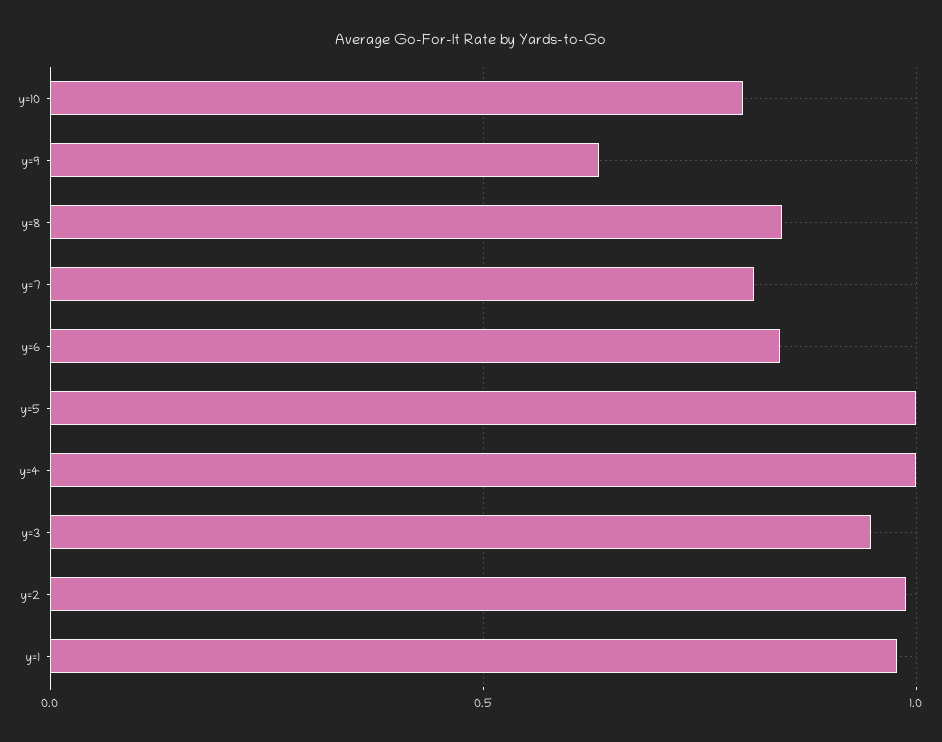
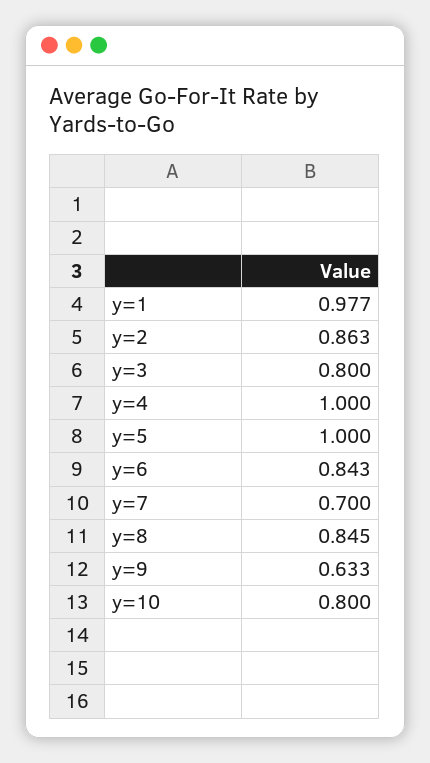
y=7: 0.8 -> 0.7
y=3: 0.95 -> 0.8
y=2: 1 -> 0.863

